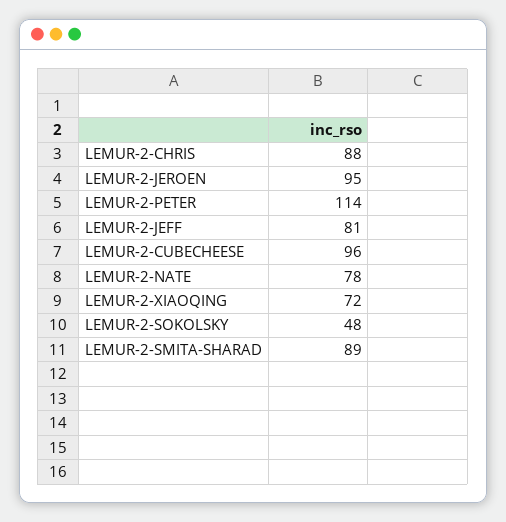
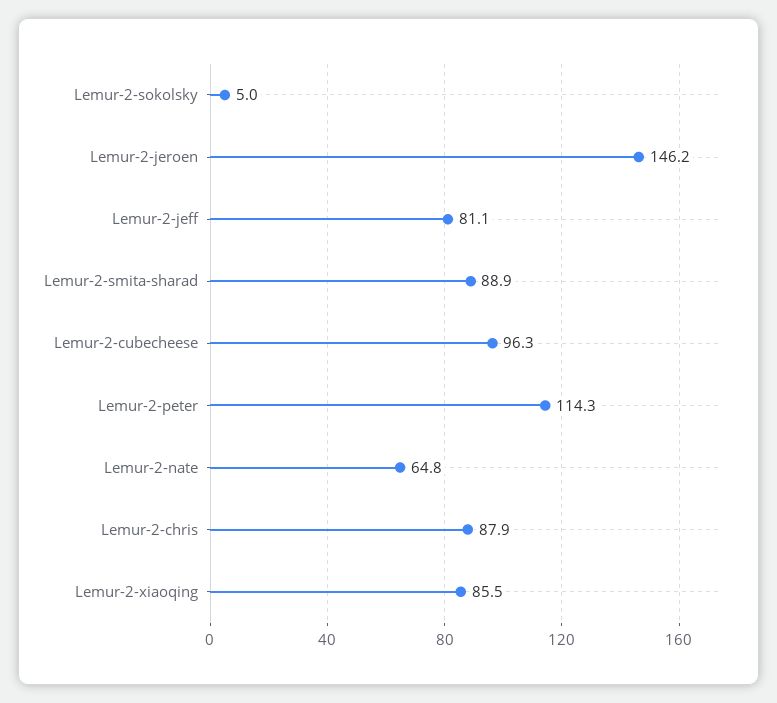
LEMUR-2-JEROEN: 95 -> 146.2
LEMUR-2-NATE: 78 -> 64.8
LEMUR-2-XIAOQING: 72 -> 85.5
LEMUR-2-SOKOLSKY: 48 -> 5

